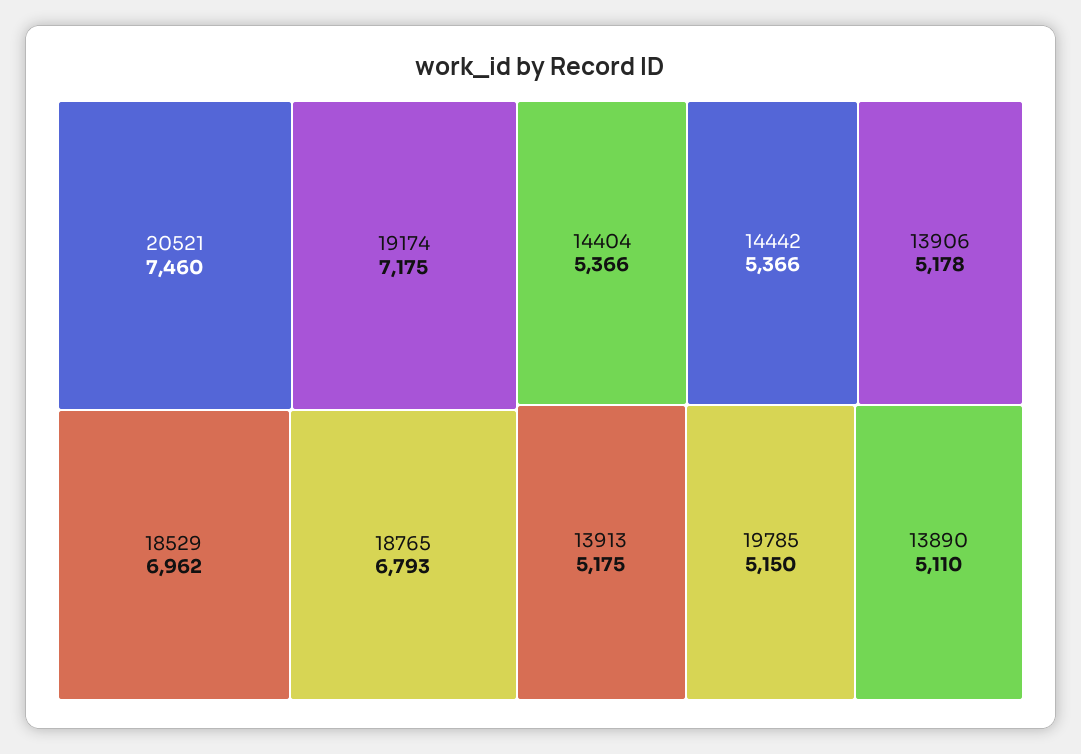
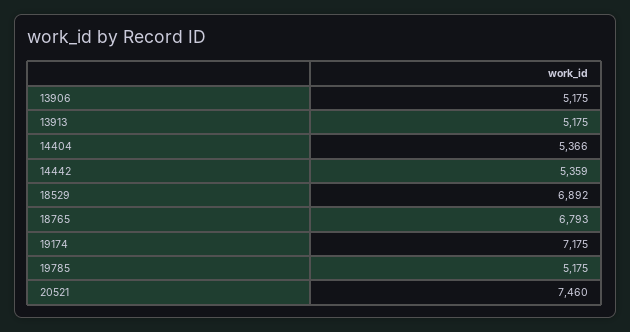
18529: 6962 -> 6892
14442: 5366 -> 5359
13906: 5178 -> 5175
19785: 5150 -> 5175
13890: 5110 -> none

